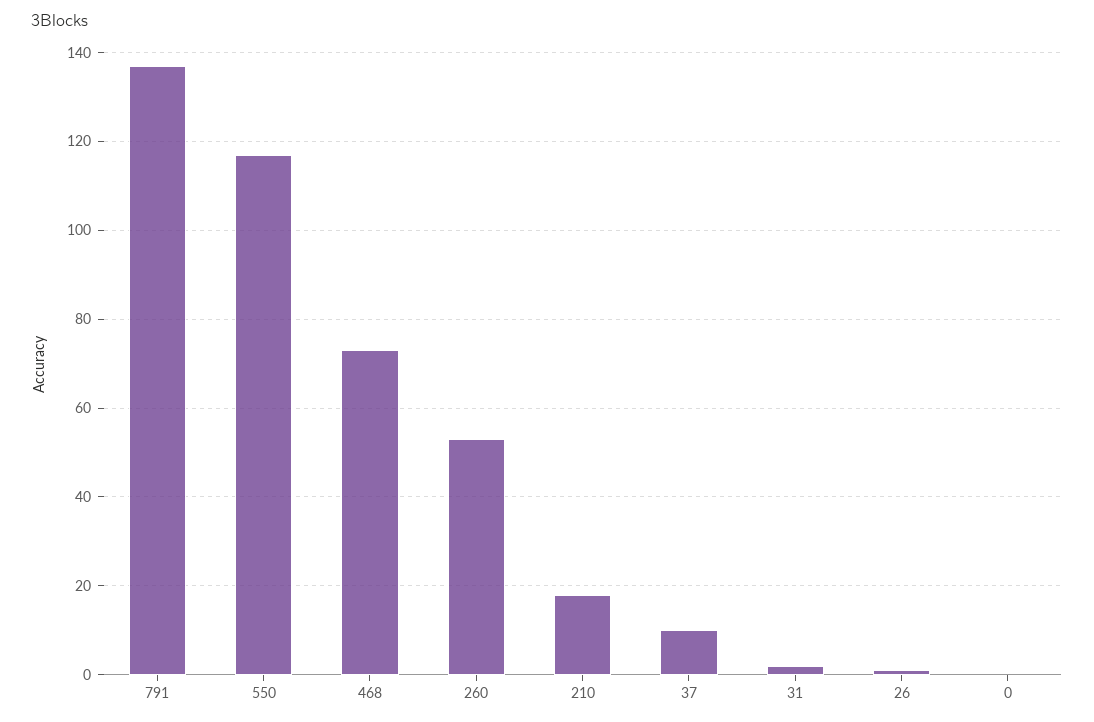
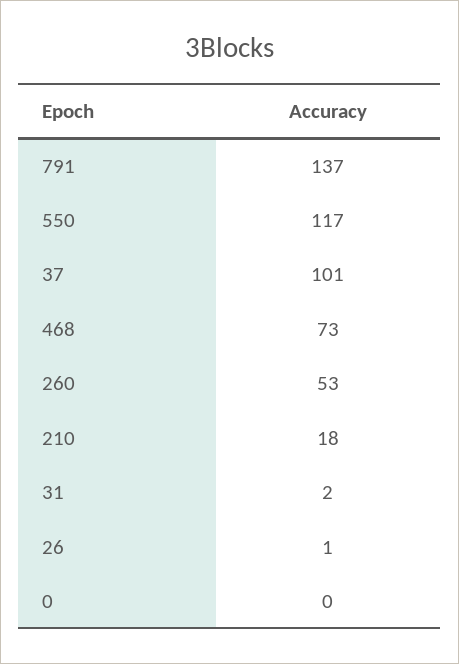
37: 10 -> 101

